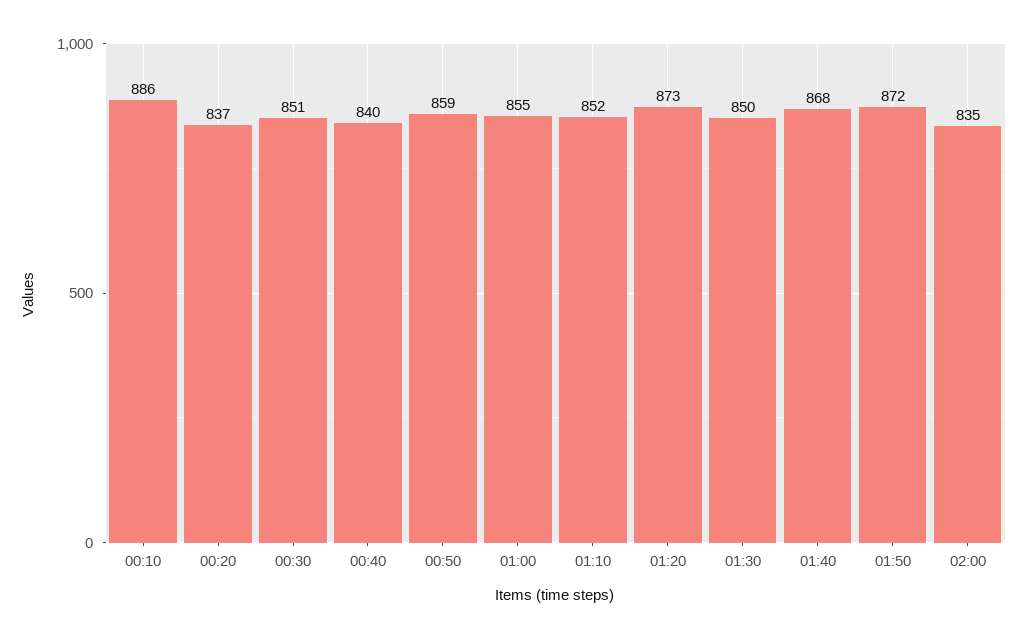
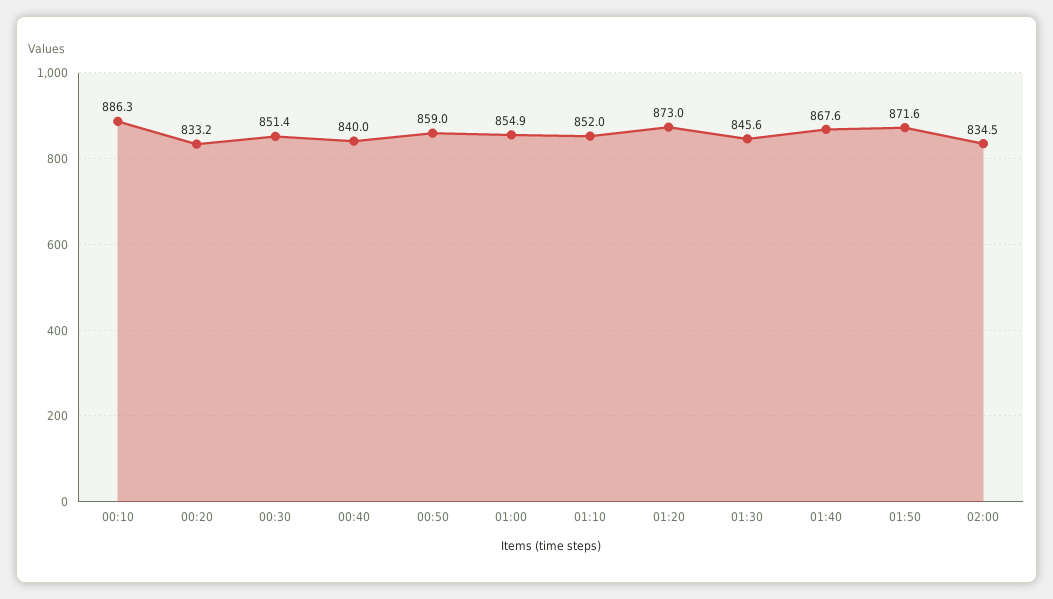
00:20: 837 -> 833.2
01:30: 850 -> 845.6

